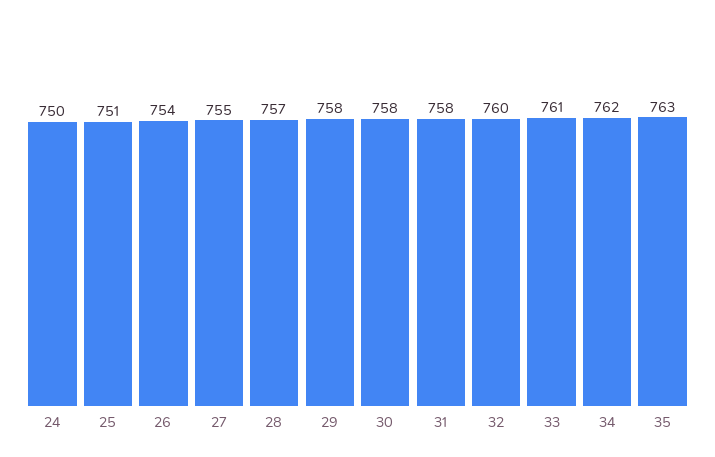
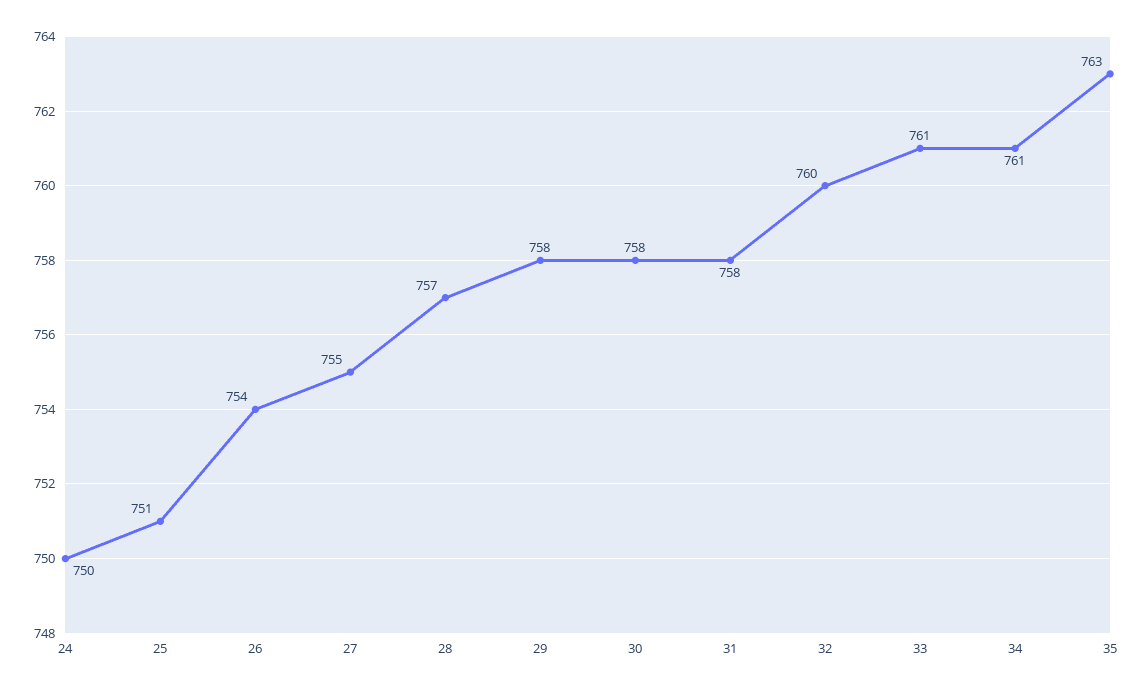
34: 762 -> 761

